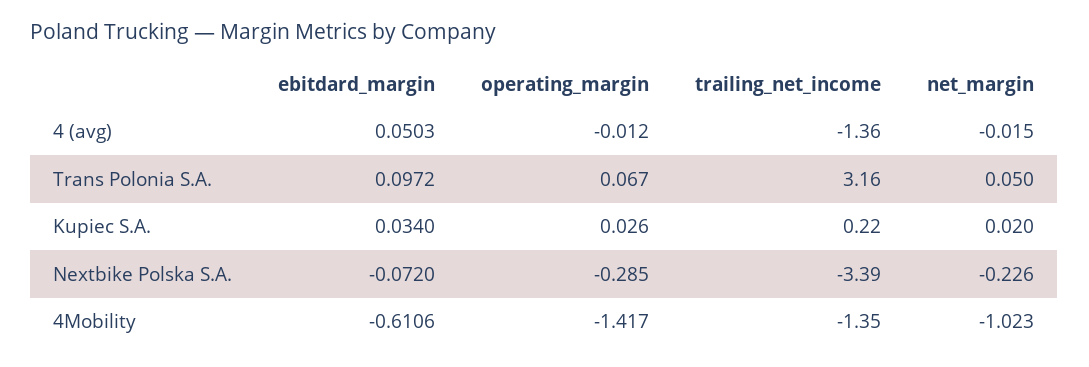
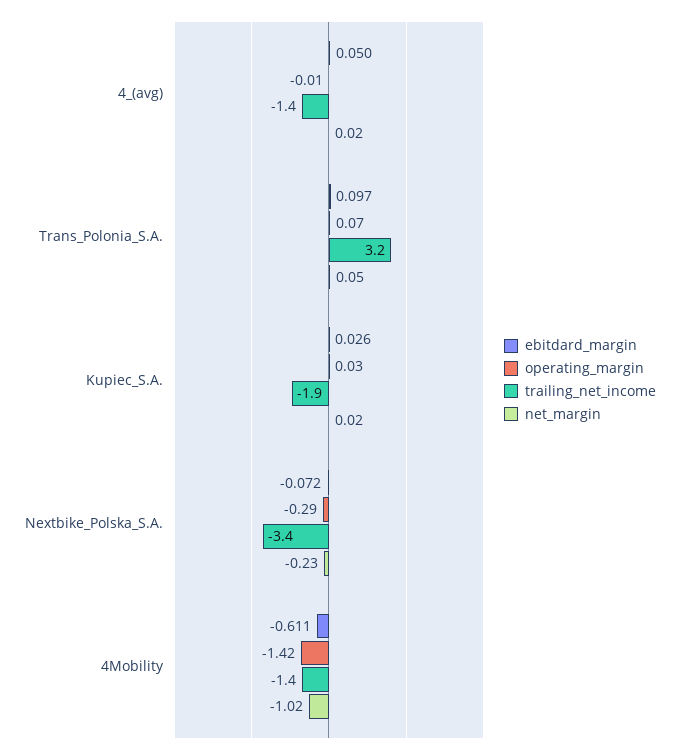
net_margin, 4 (avg): -0.015 -> 0.02
ebitdard_margin, Kupiec S.A.: 0.034 -> 0.026
trailing_net_income, Kupiec S.A.: 0.22 -> -1.9

